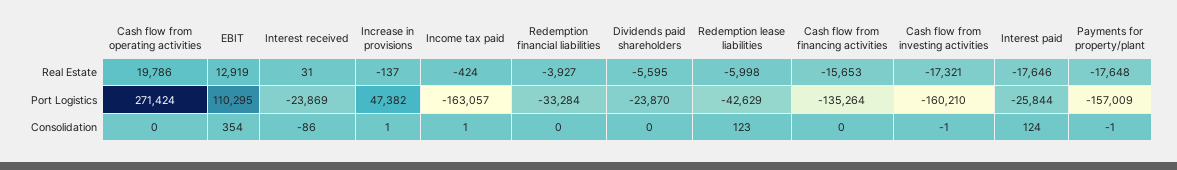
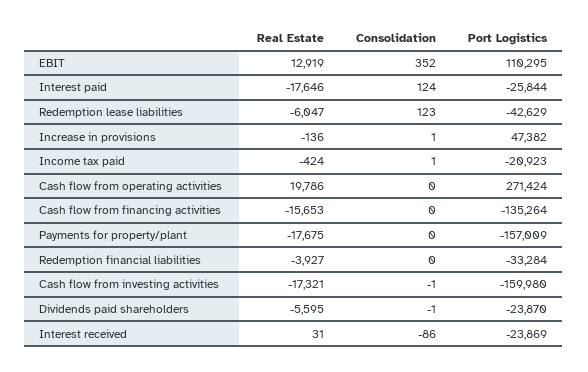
Increase in provisions, Real Estate: -137 -> -136
Redemption lease liabilities, Real Estate: -5998 -> -6047
Payments for property/plant, Real Estate: -17648 -> -17675
Income tax paid, Port Logistics: -163057 -> -20923
Cash flow from investing activities, Port Logistics: -160210 -> -159980
EBIT, Consolidation: 354 -> 352
Dividends paid shareholders, Consolidation: 0 -> -1
Payments for property/plant, Consolidation: -1 -> 0

